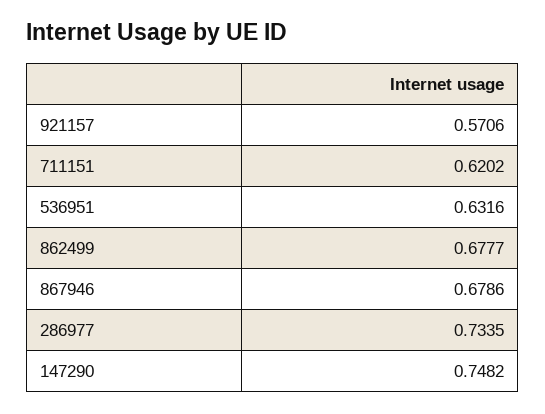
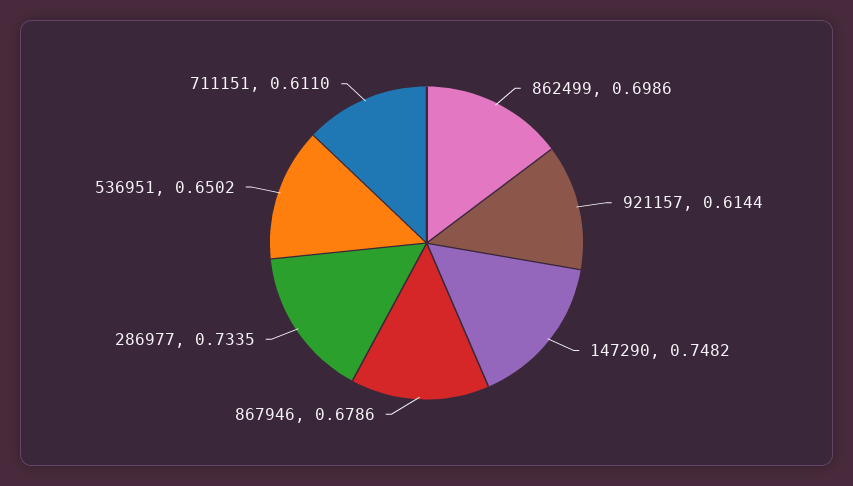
921157: 0.5706 -> 0.6144
711151: 0.6202 -> 0.611
536951: 0.6316 -> 0.6502
862499: 0.6777 -> 0.6986

